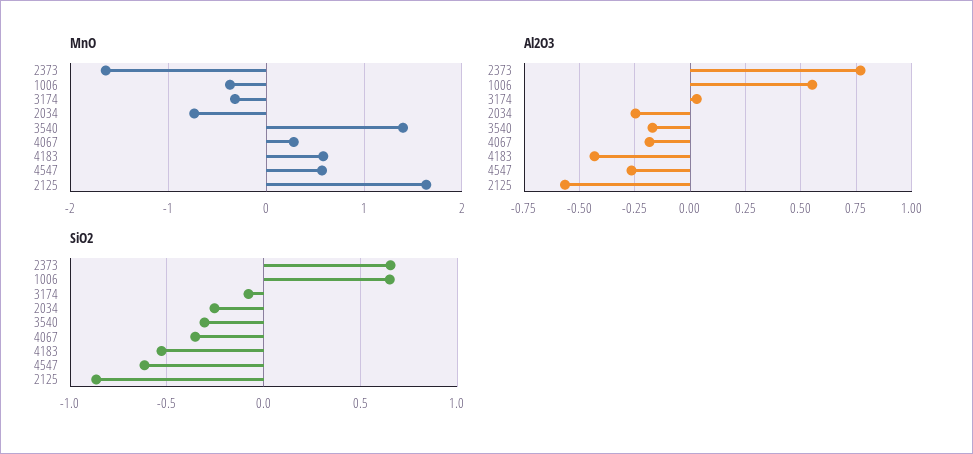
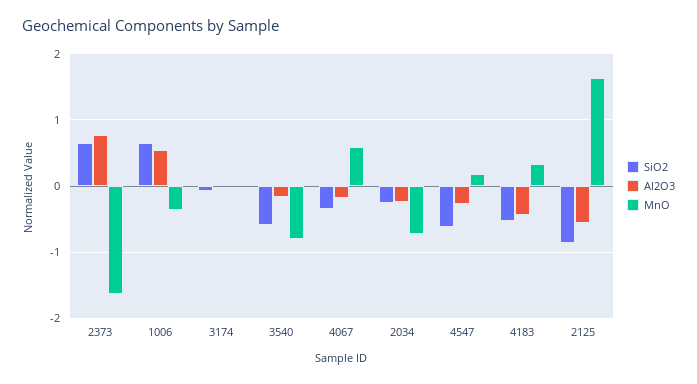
MnO, 3174: -0.3 -> 0
MnO, 3540: 1.4 -> -0.8
MnO, 4067: 0.3 -> 0.6
MnO, 4183: 0.6 -> 0.3
MnO, 4547: 0.6 -> 0.2
SiO2, 3540: -0.3 -> -0.6

